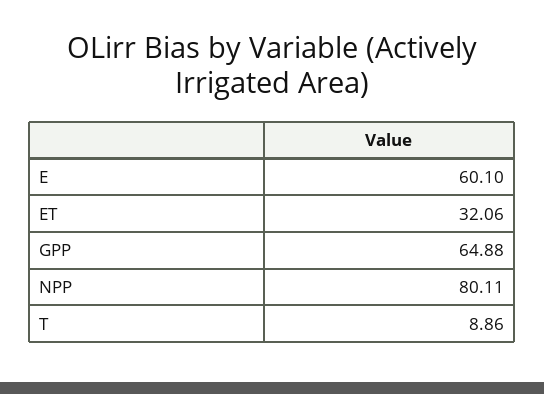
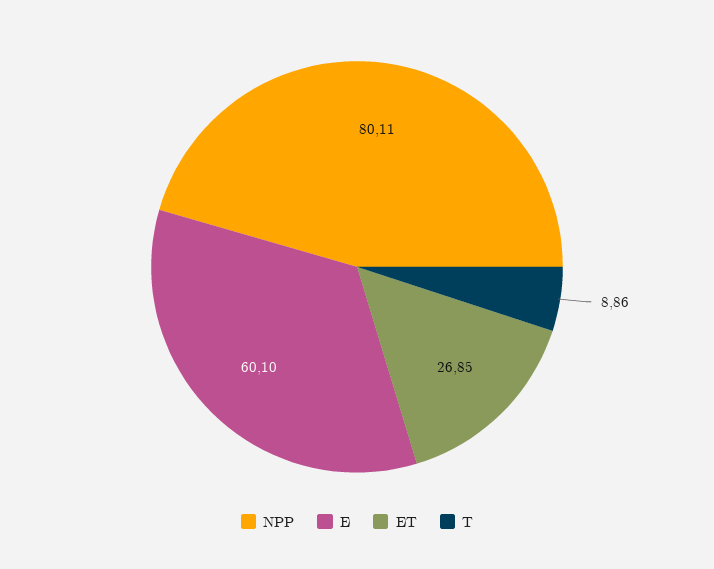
ET: 32.06 -> 26.85
GPP: 64.88 -> none

